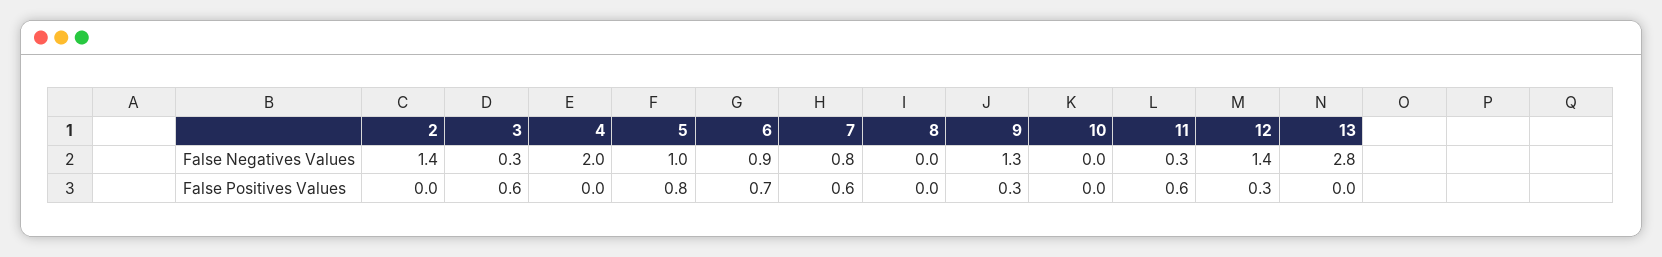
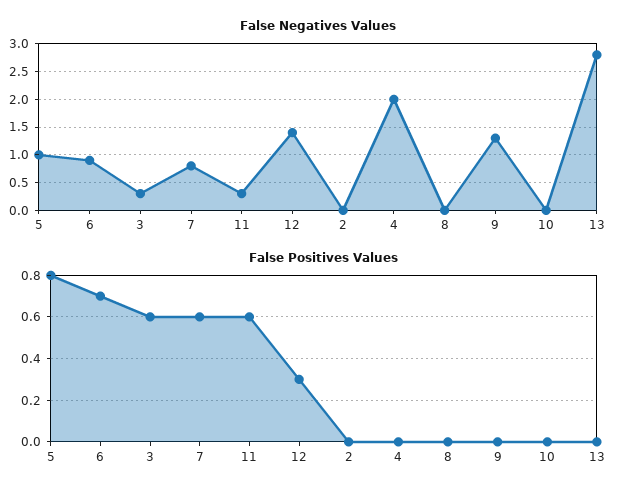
False Negatives Values, 2: 1.4 -> 0
False Positives Values, 9: 0.3 -> 0

